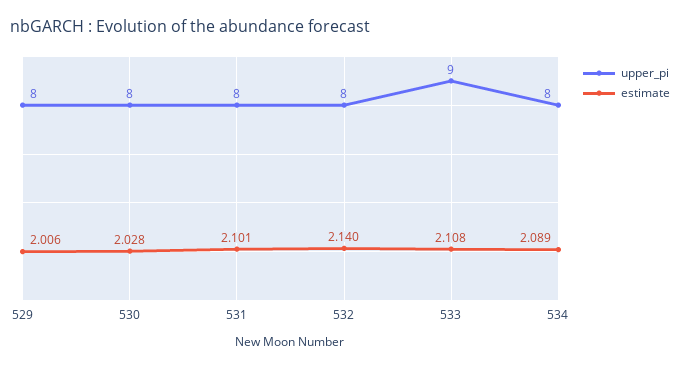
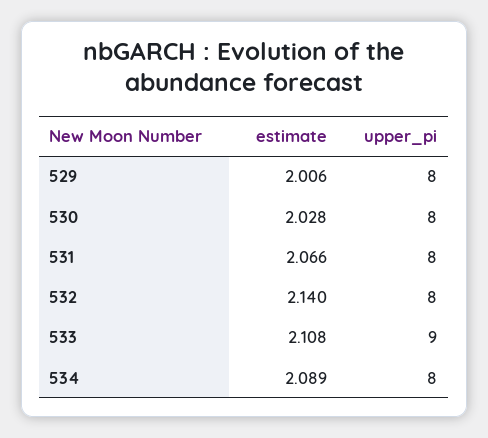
estimate, 531: 2.101 -> 2.066

